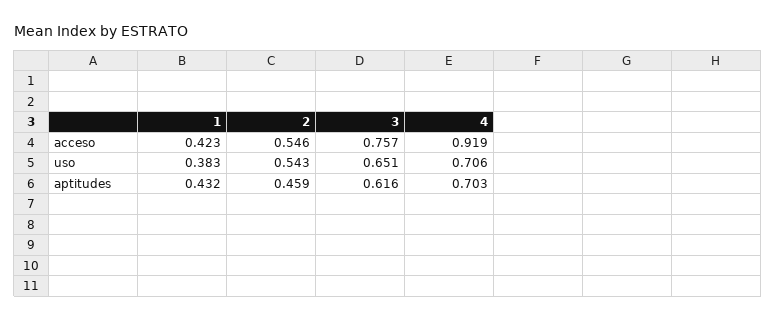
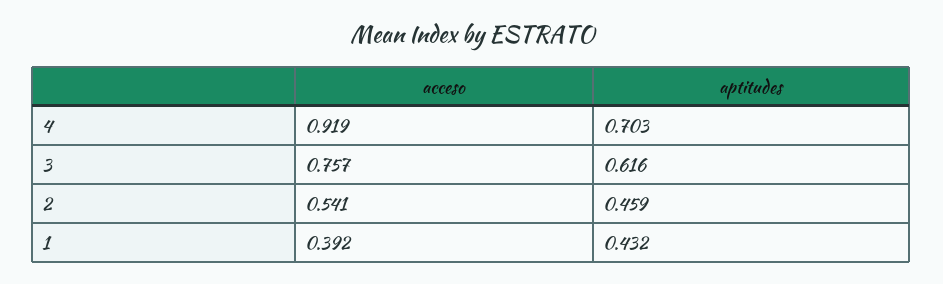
1, acceso: 0.423 -> 0.392
2, acceso: 0.546 -> 0.541
1, uso: 0.383 -> none
2, uso: 0.543 -> none
3, uso: 0.651 -> none
4, uso: 0.706 -> none

